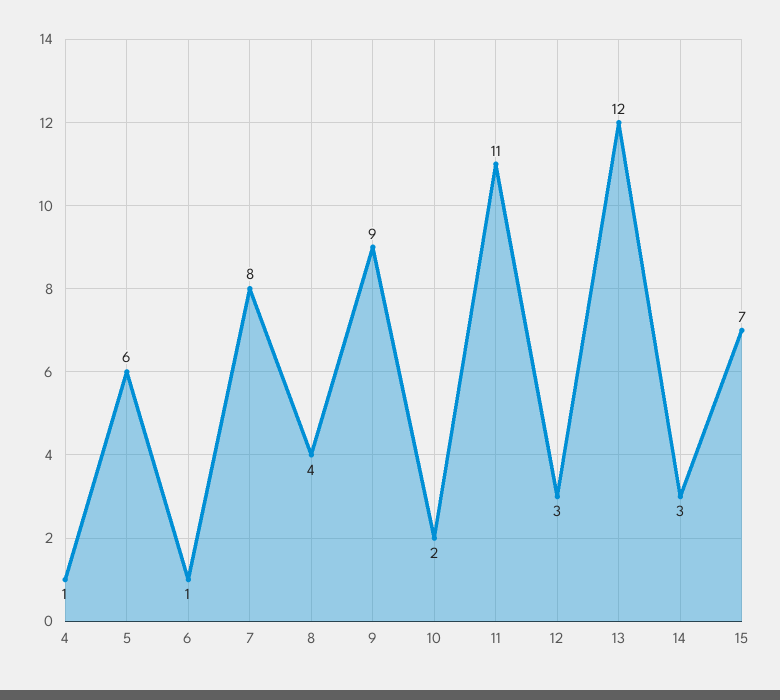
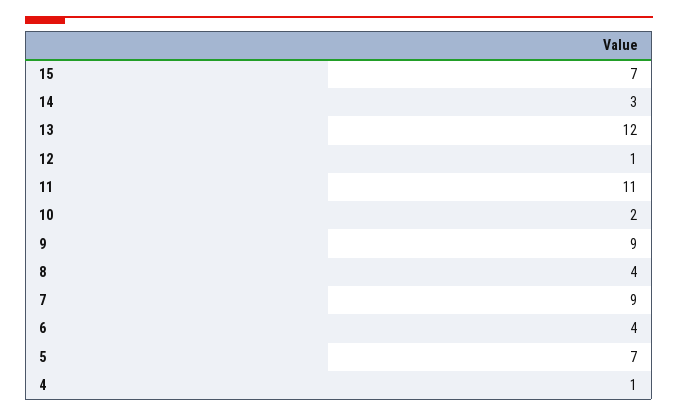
5: 6 -> 7
6: 1 -> 4
7: 8 -> 9
12: 3 -> 1

